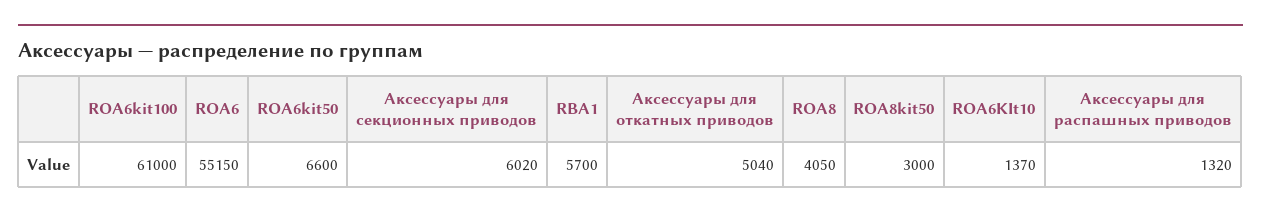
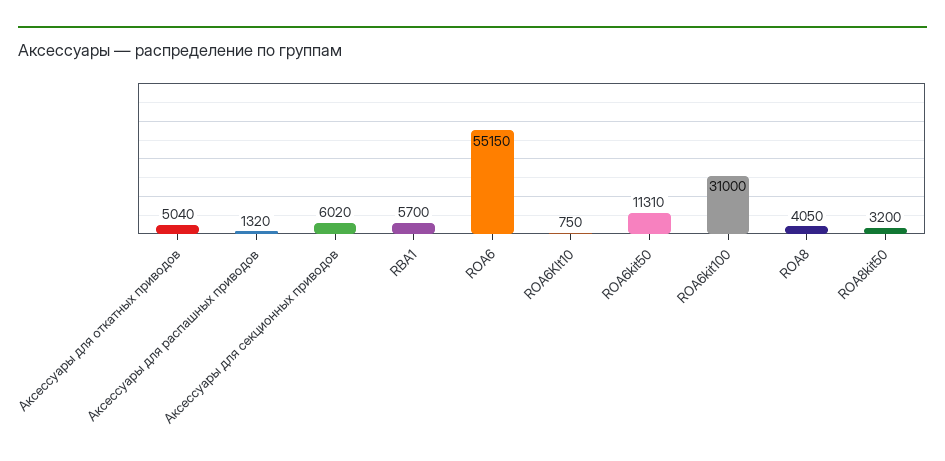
ROA6kit100: 61000 -> 31000
ROA6kit50: 6600 -> 11310
ROA8kit50: 3000 -> 3200
ROA6KIt10: 1370 -> 750

